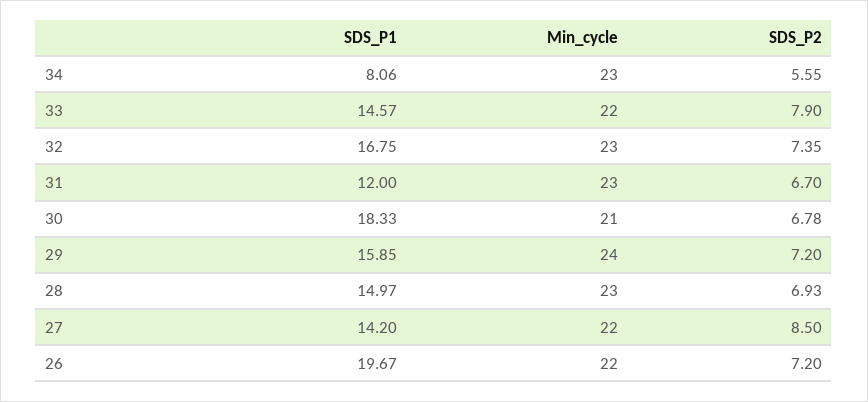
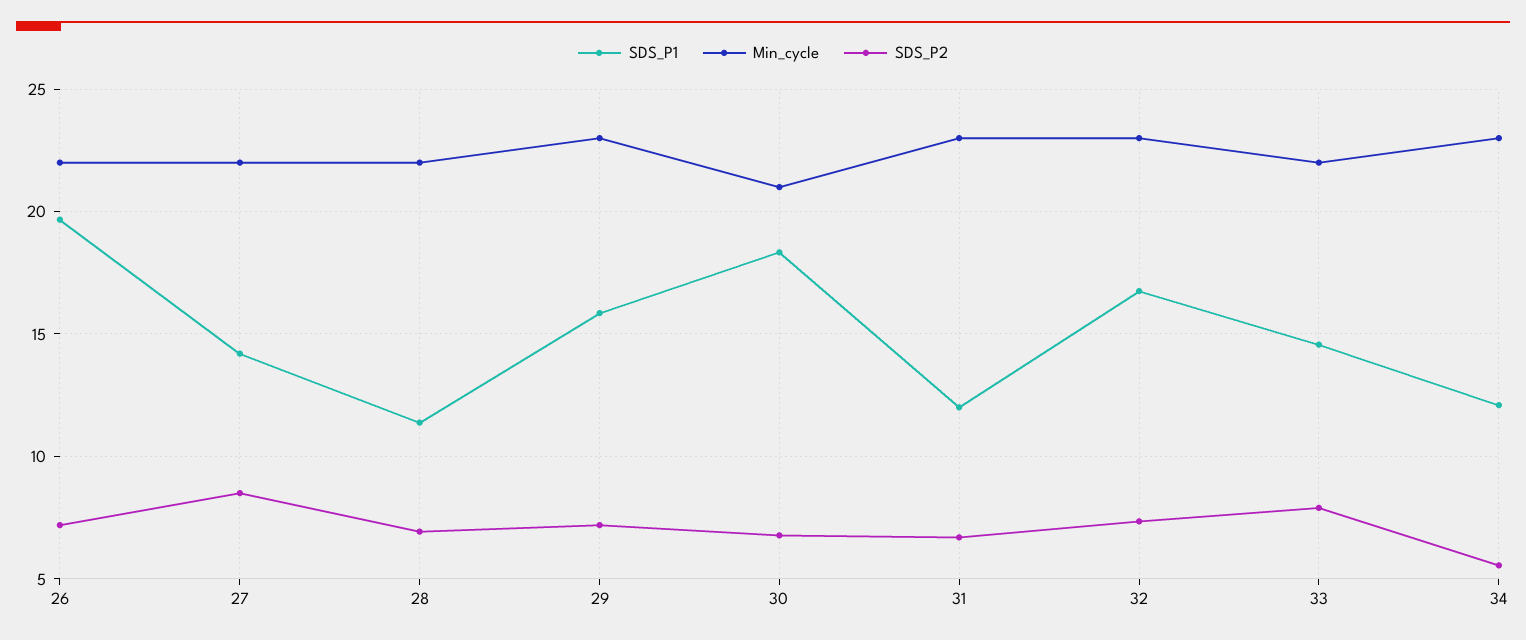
SDS_P1, 34: 8.06 -> 12
Min_cycle, 29: 24 -> 23
SDS_P1, 28: 14.97 -> 11.5
Min_cycle, 28: 23 -> 22

